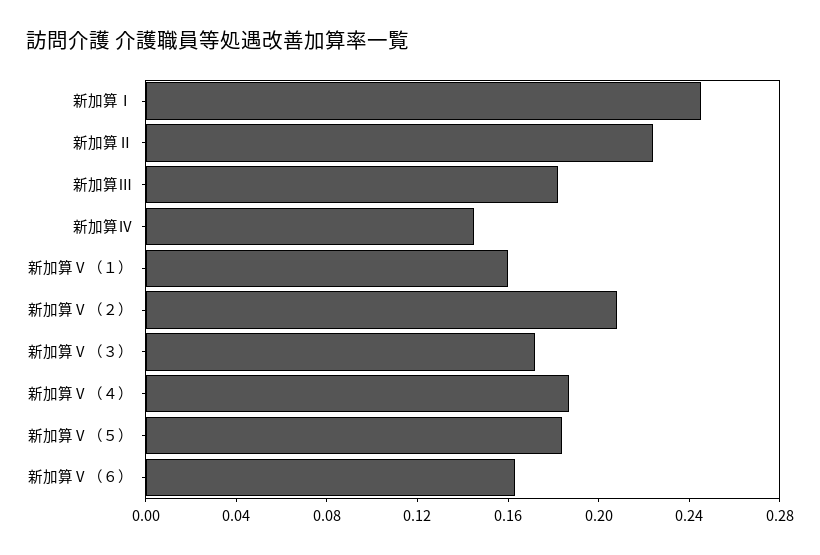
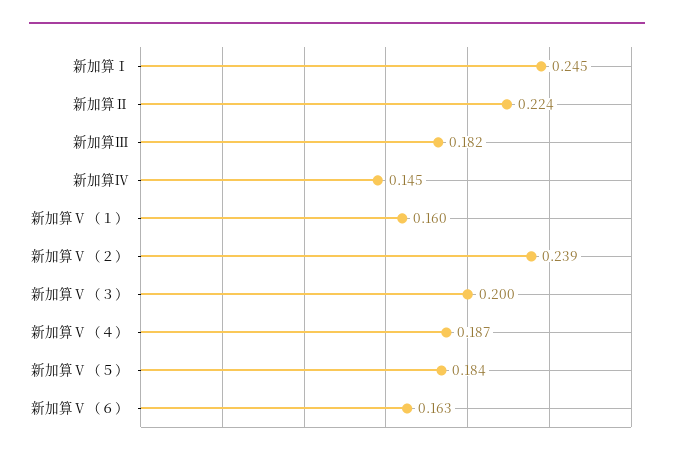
新加算Ⅴ（２）: 0.21 -> 0.239
新加算Ⅴ（３）: 0.17 -> 0.2

